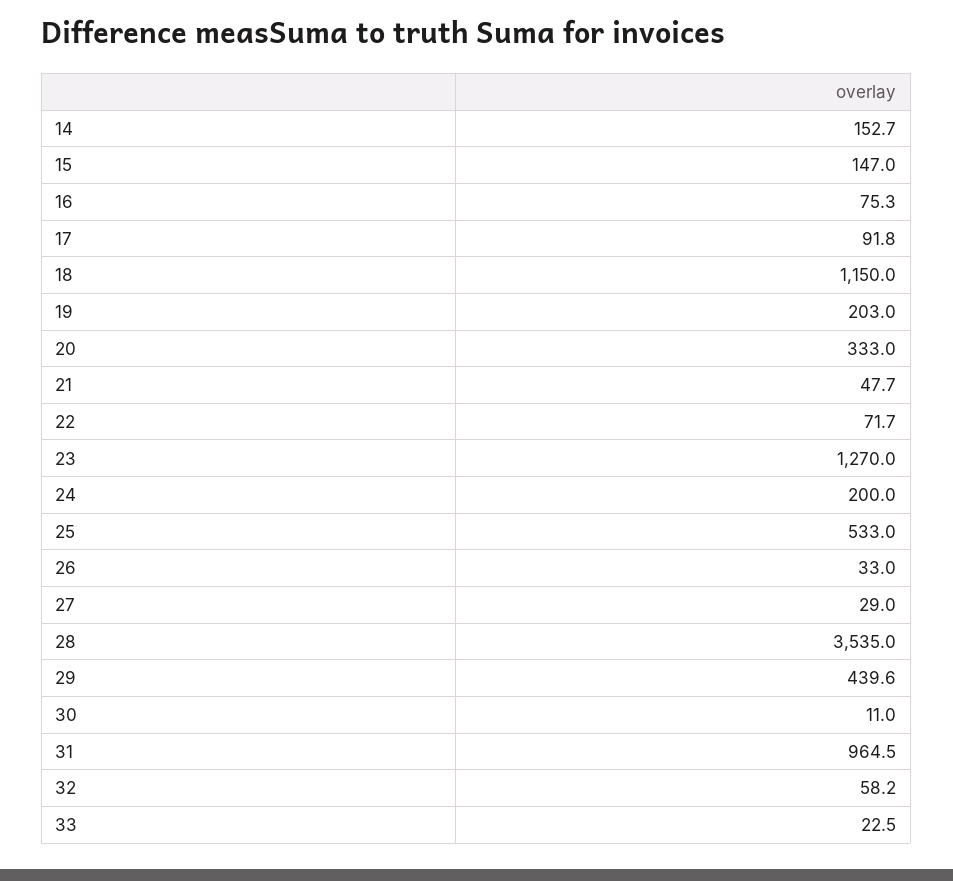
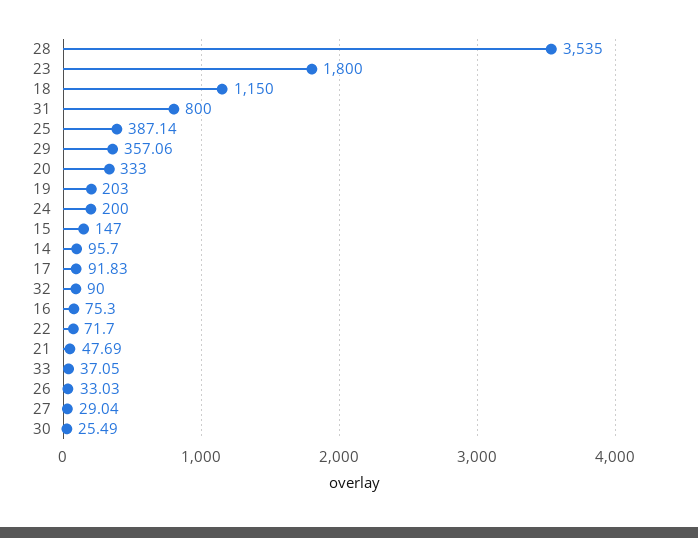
14: 152.7 -> 95.7
23: 1270 -> 1800
25: 533 -> 387.14
29: 439.6 -> 357.06
30: 11 -> 25.49
31: 964.5 -> 800
32: 58.2 -> 90
33: 22.5 -> 37.05

